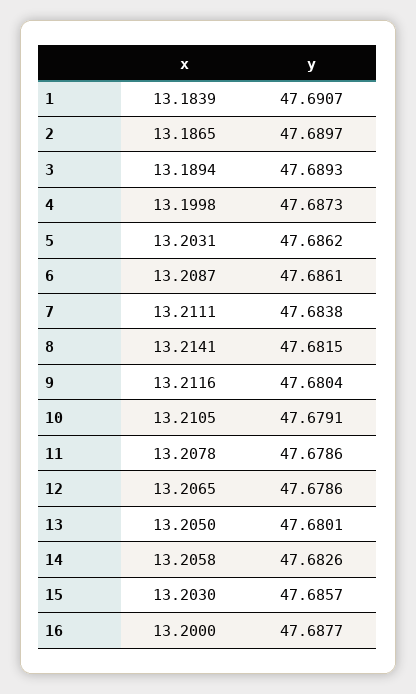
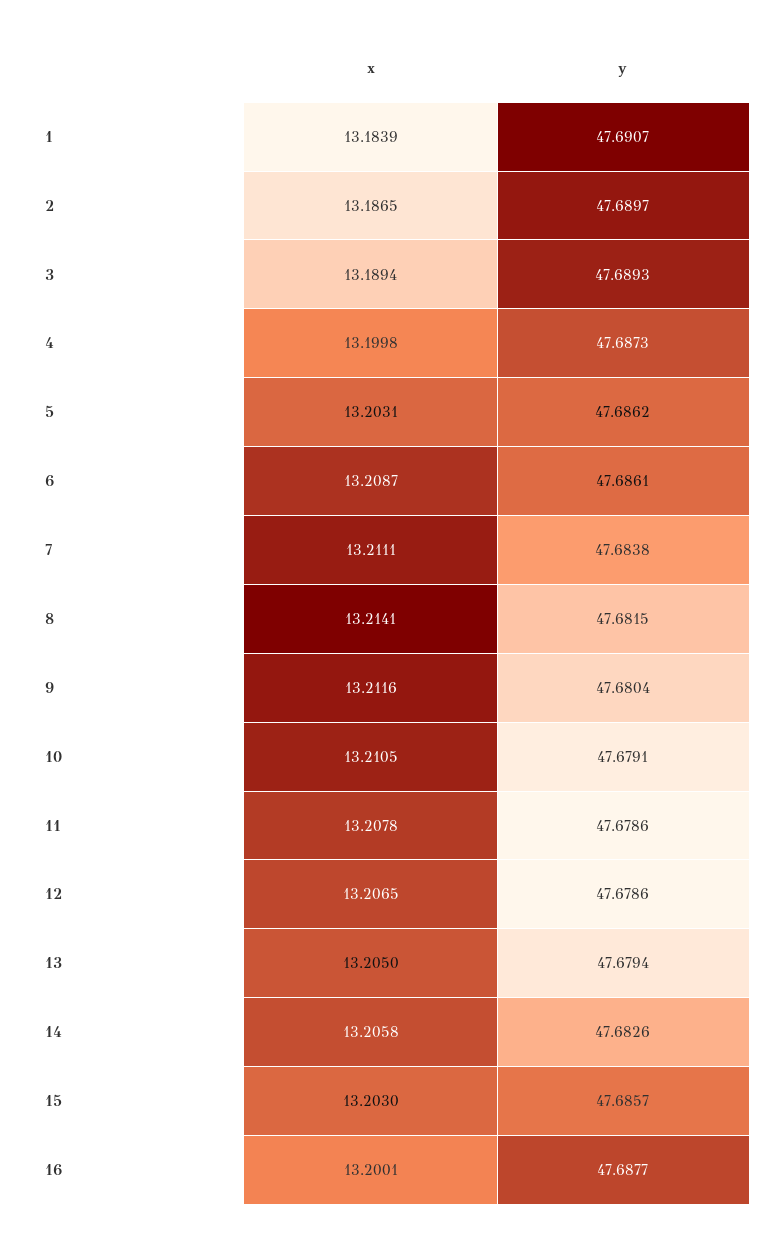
y, 13: 47.6801 -> 47.6794
x, 16: 13.2 -> 13.2001

